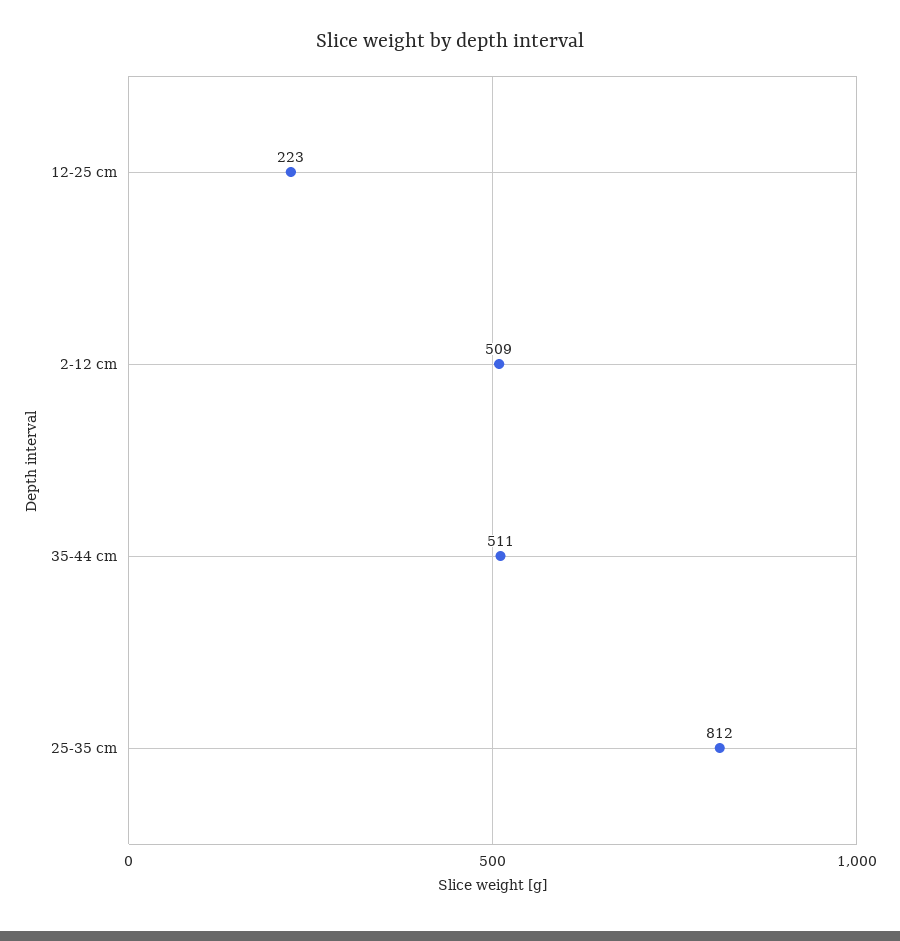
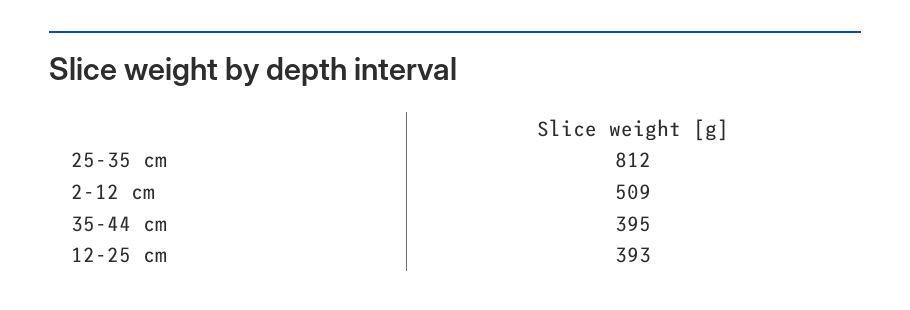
12-25 cm: 223 -> 393
35-44 cm: 511 -> 395

